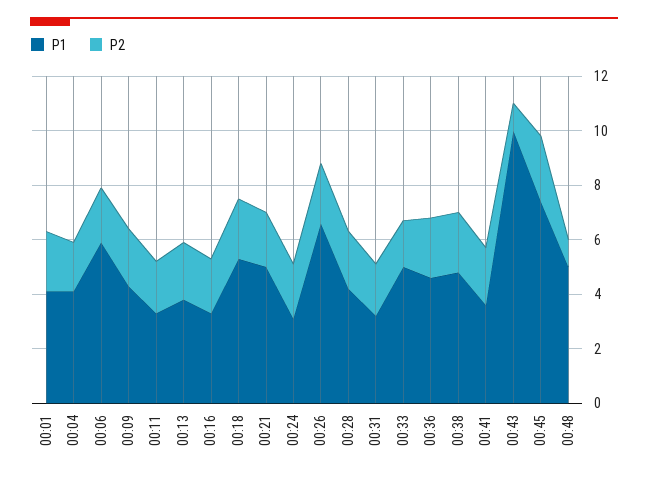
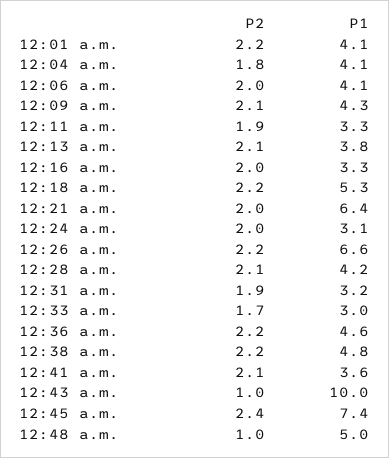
P1, 00:06: 6 -> 4.1
P1, 00:21: 5 -> 6.4
P1, 00:33: 5 -> 3

